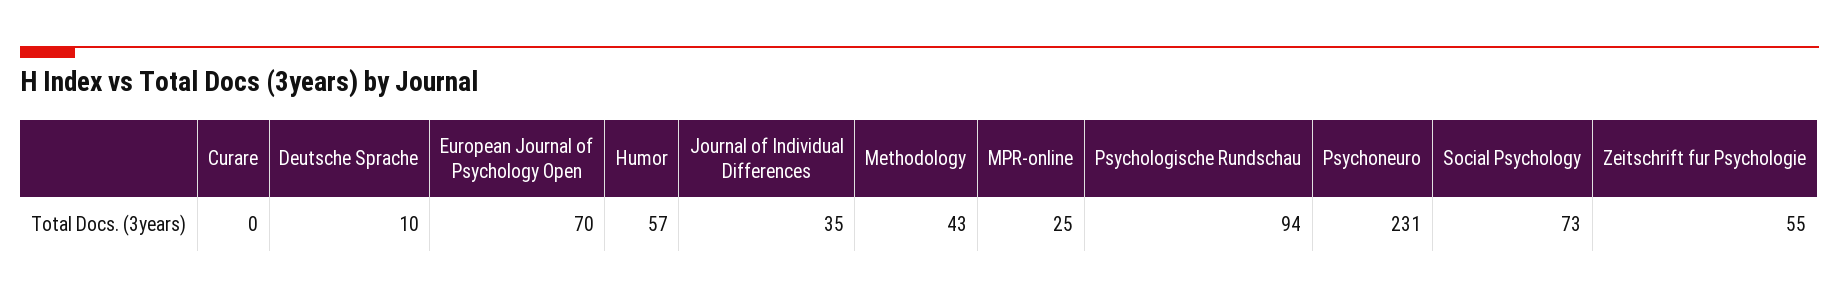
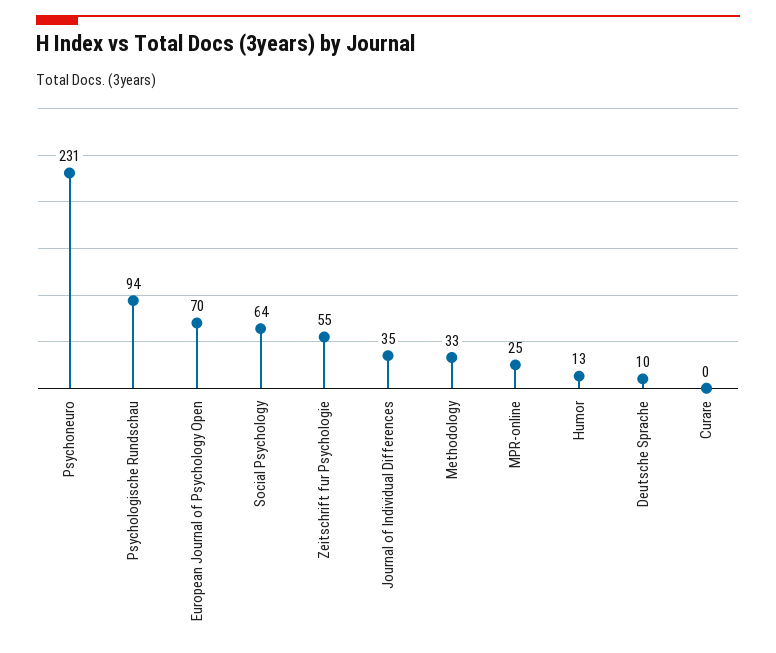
Humor: 57 -> 13
Methodology: 43 -> 33
Social Psychology: 73 -> 64

